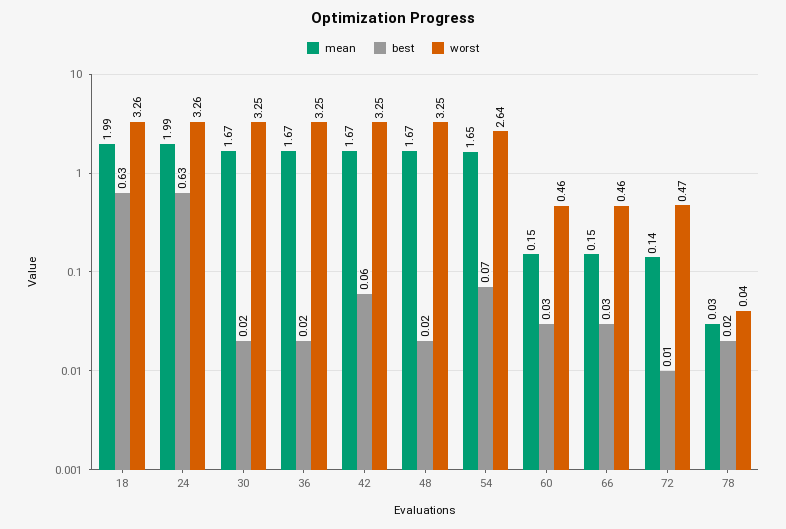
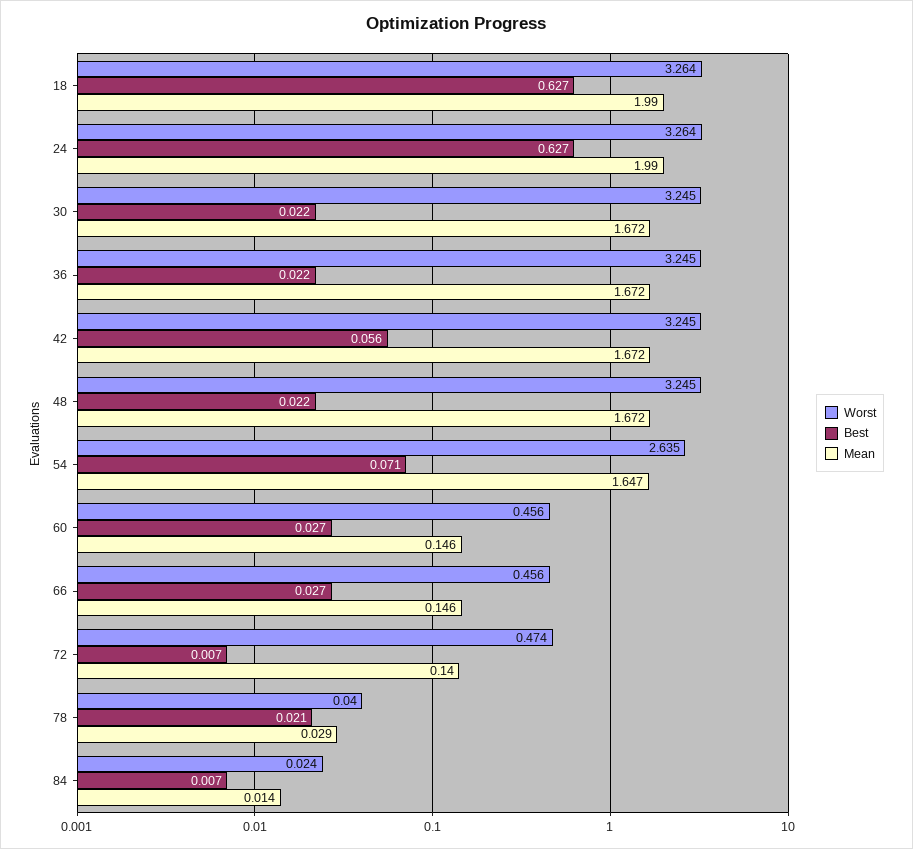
worst, 84: none -> 0.024
best, 84: none -> 0.007
mean, 84: none -> 0.014

